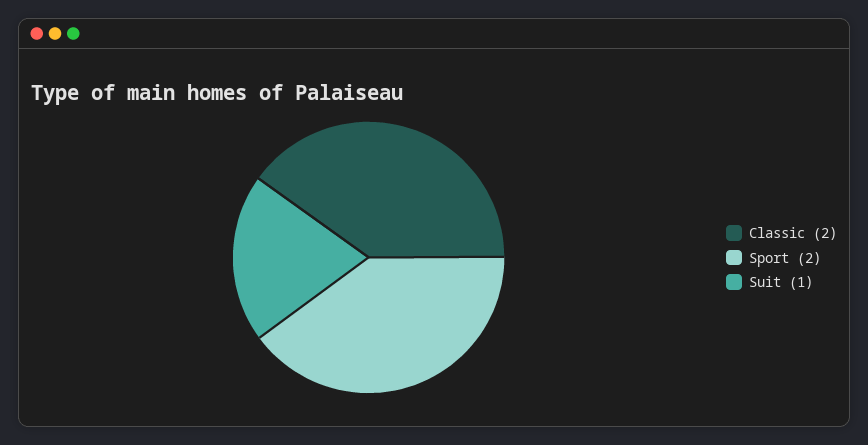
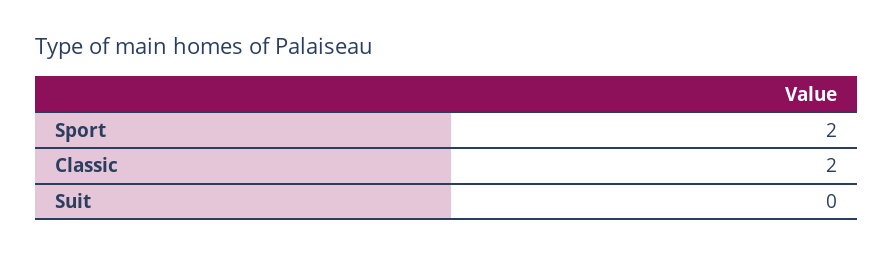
Suit: 1 -> 0

